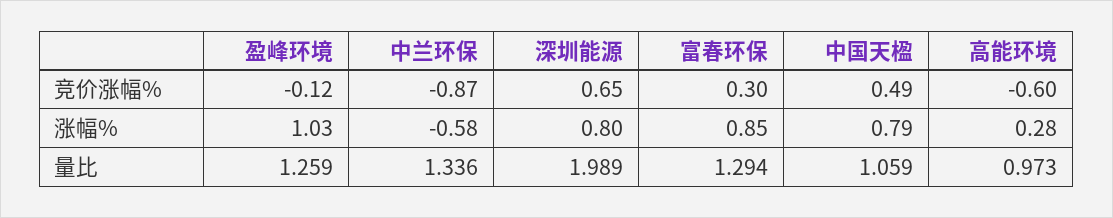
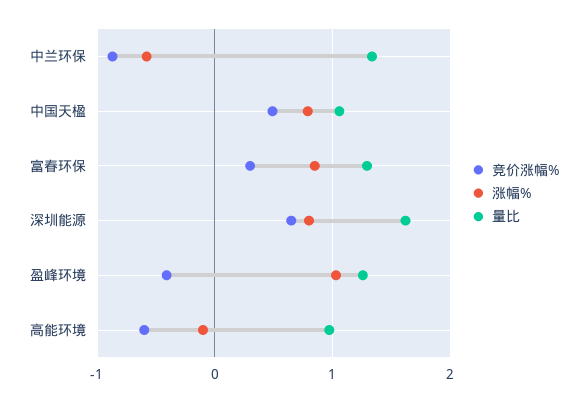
竞价涨幅%, 盈峰环境: -0.12 -> -0.4
涨幅%, 高能环境: 0.28 -> -0.1
量比, 深圳能源: 1.989 -> 1.6

